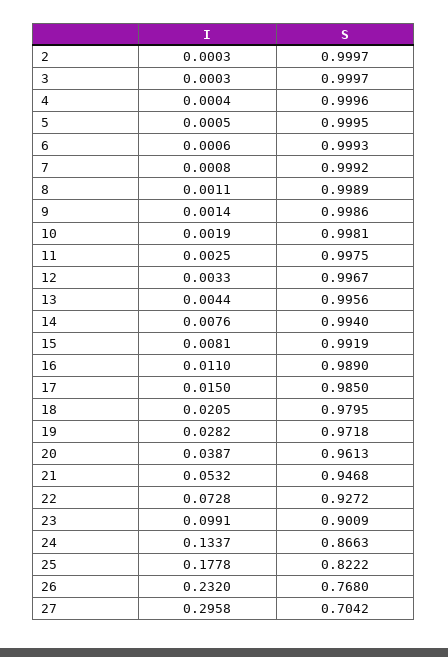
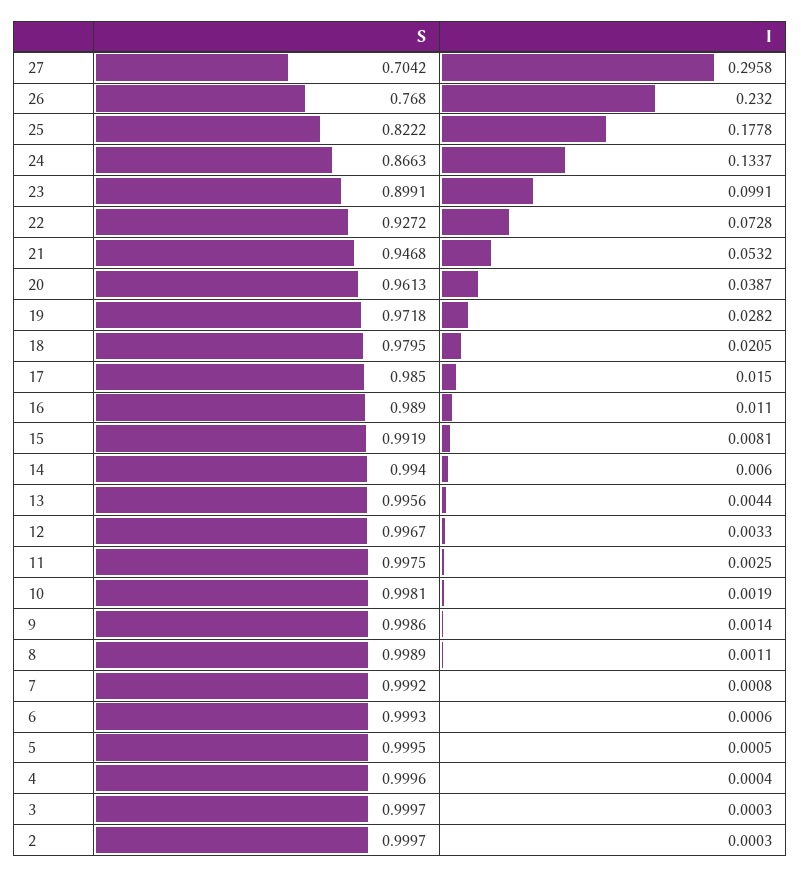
I, 14: 0.0076 -> 0.006
S, 23: 0.9009 -> 0.8991

